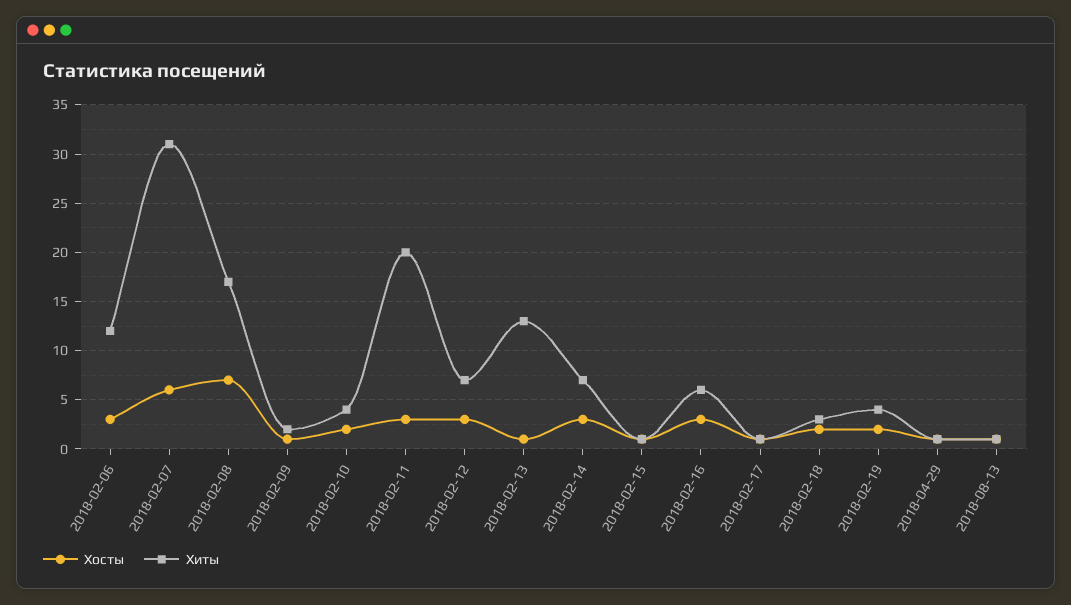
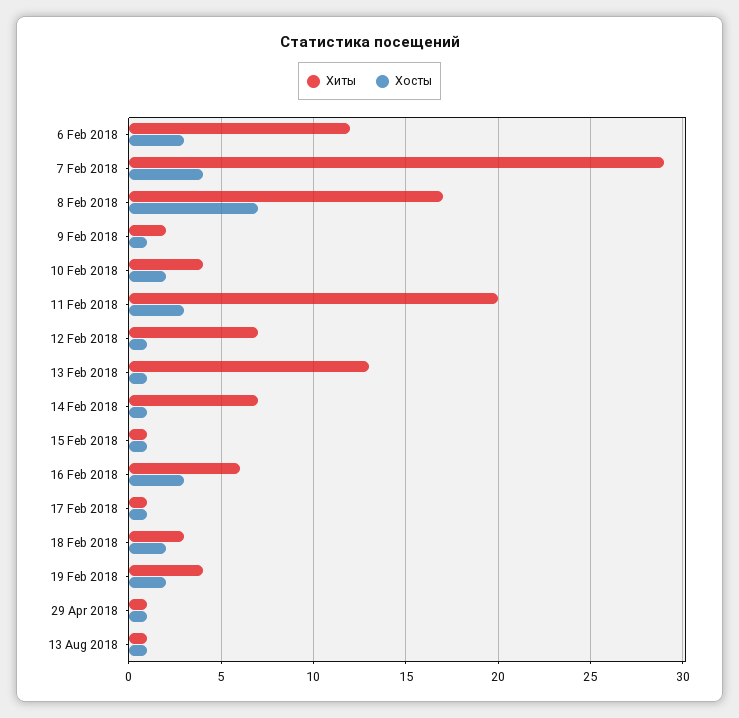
Хосты, 2018-02-07: 6 -> 4
Хиты, 2018-02-07: 31 -> 29
Хосты, 2018-02-12: 3 -> 1
Хосты, 2018-02-14: 3 -> 1

